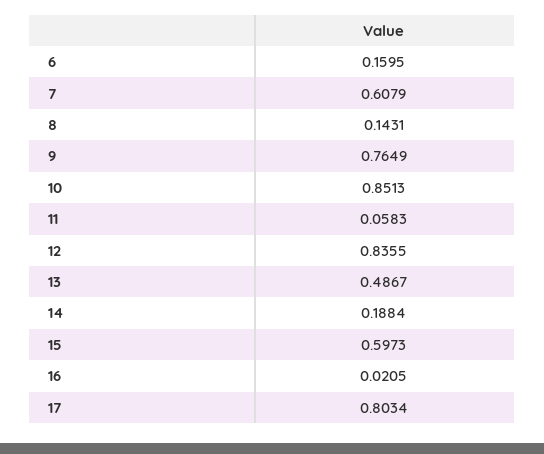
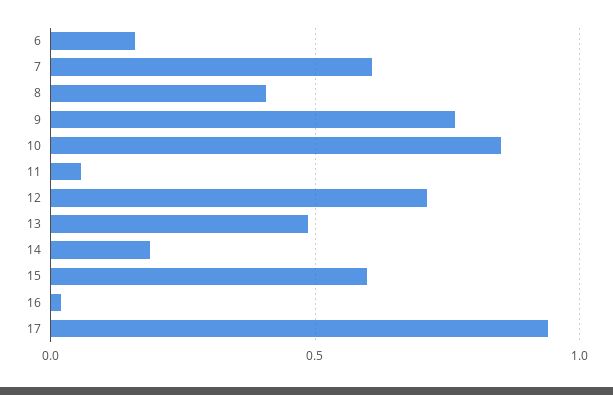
8: 0.1431 -> 0.4
12: 0.8355 -> 0.7
17: 0.8034 -> 0.95

